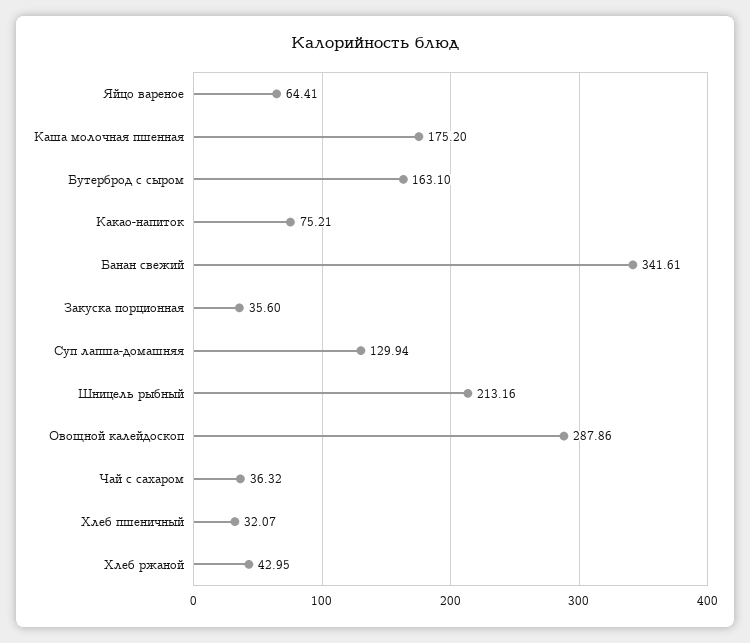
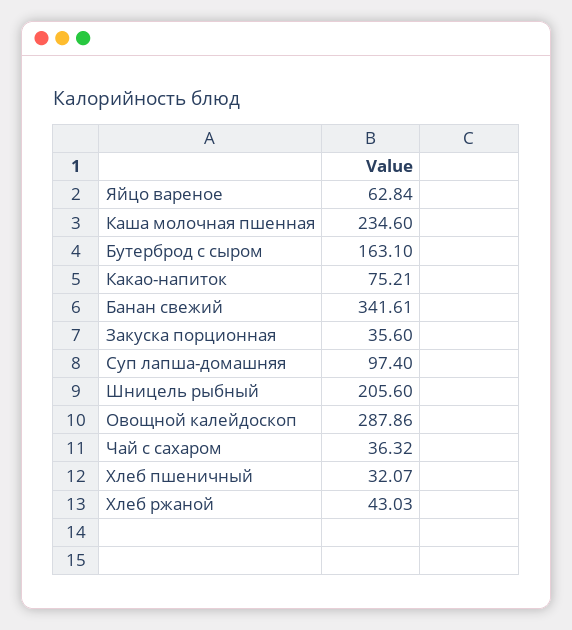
Яйцо вареное: 64.41 -> 62.84
Каша молочная пшенная: 175.2 -> 234.6
Суп лапша-домашняя: 129.94 -> 97.4
Шницель рыбный: 213.16 -> 205.6
Хлеб ржаной: 42.95 -> 43.03

